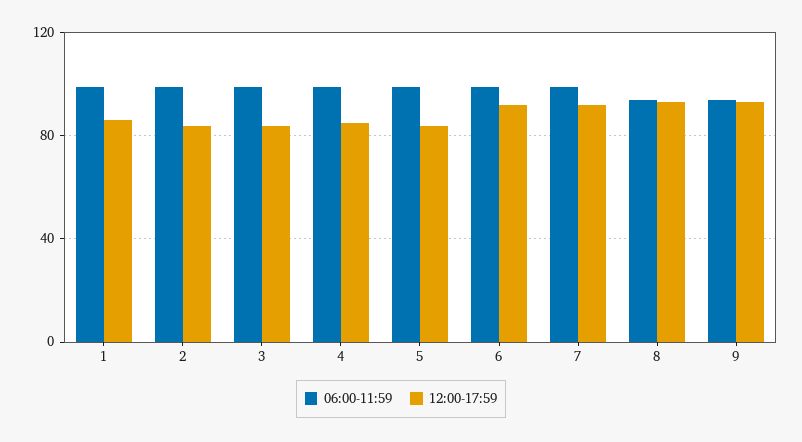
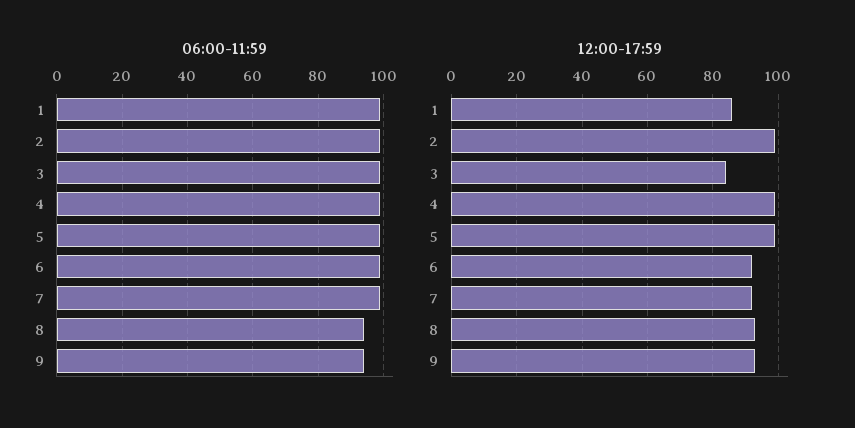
12:00-17:59, 2: 85 -> 100
12:00-17:59, 4: 85 -> 100
12:00-17:59, 5: 85 -> 100

